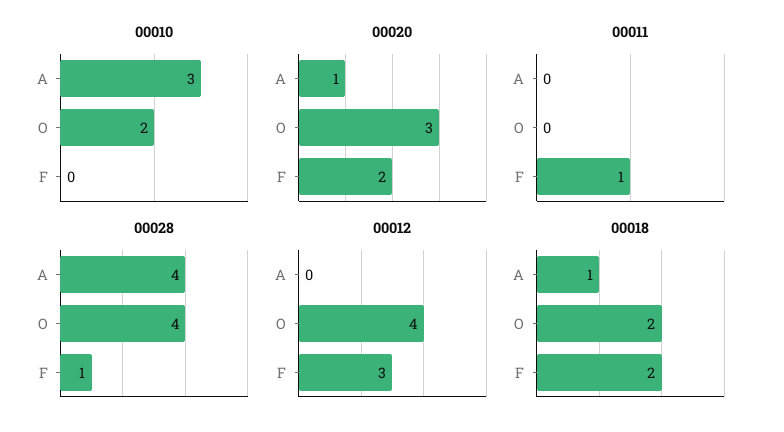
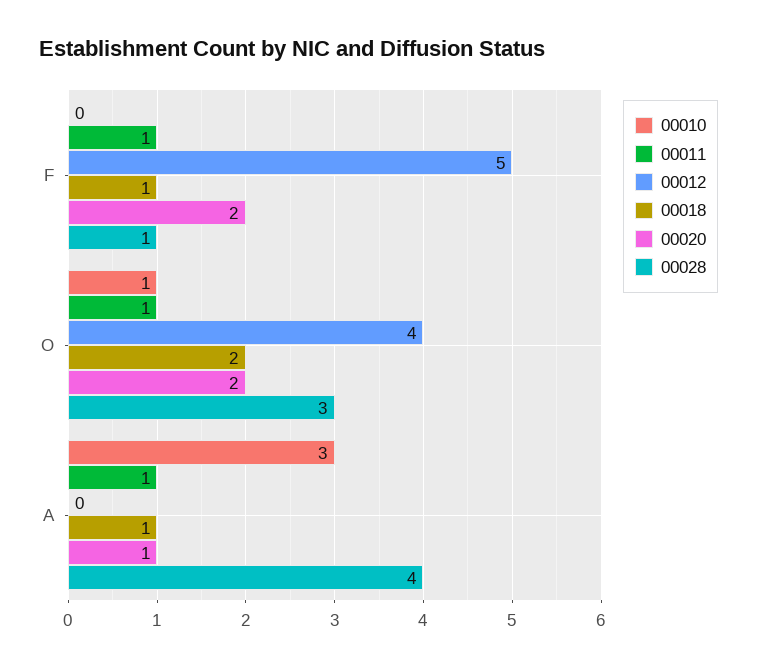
00010, O: 2 -> 1
00020, O: 3 -> 2
00011, A: 0 -> 1
00011, O: 0 -> 1
00028, O: 4 -> 3
00012, F: 3 -> 5
00018, F: 2 -> 1

